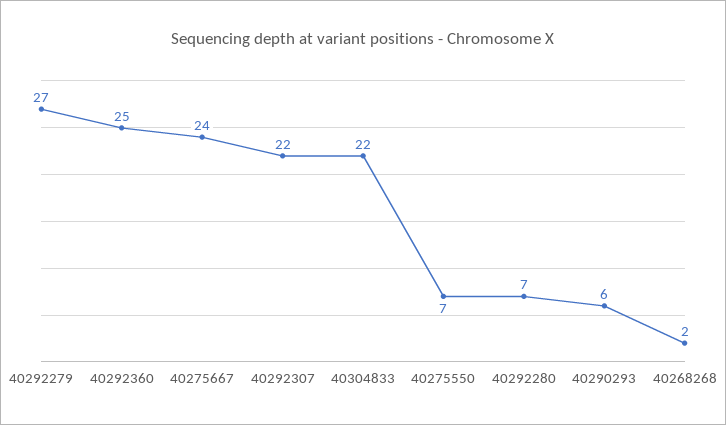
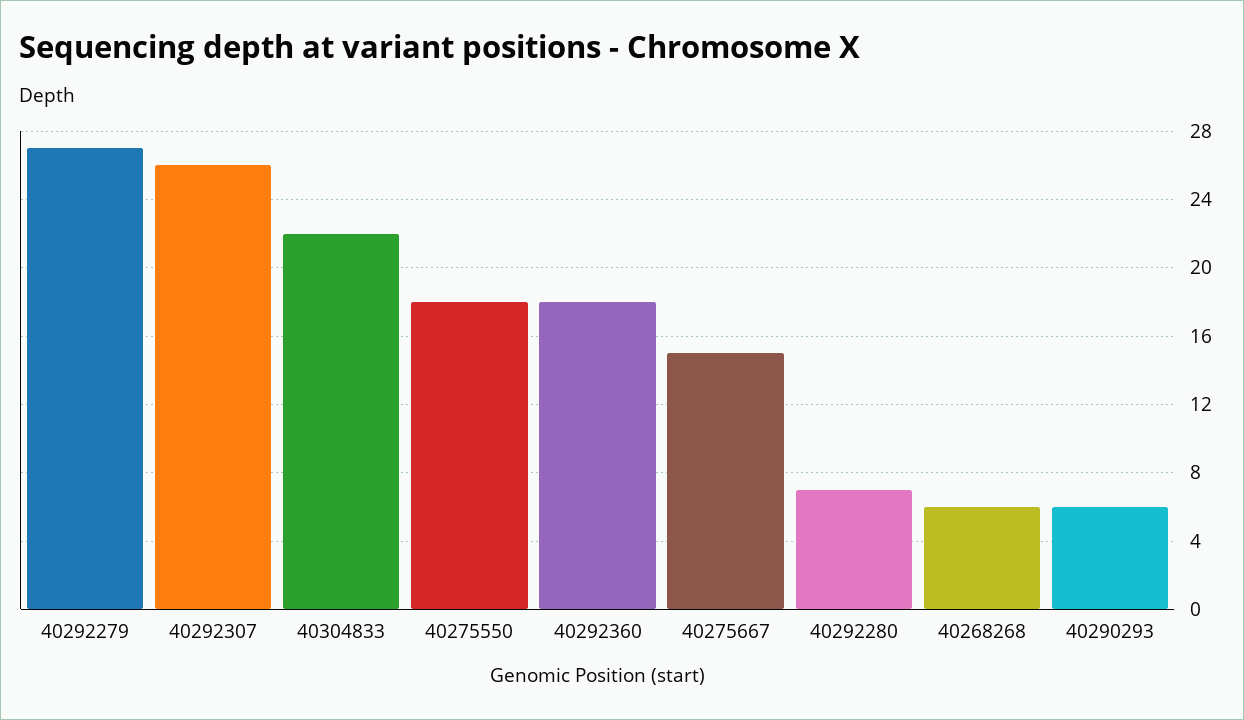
40292360: 25 -> 18
40275667: 24 -> 15
40292307: 22 -> 26
40275550: 7 -> 18
40268268: 2 -> 6

